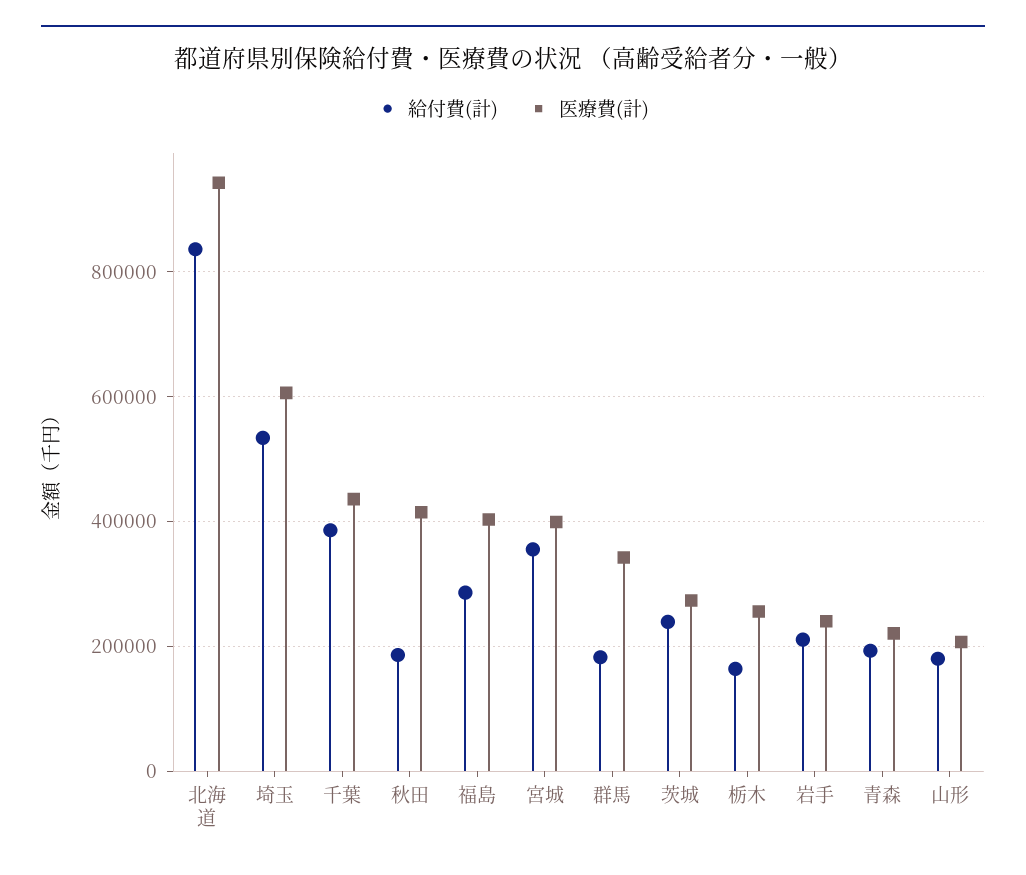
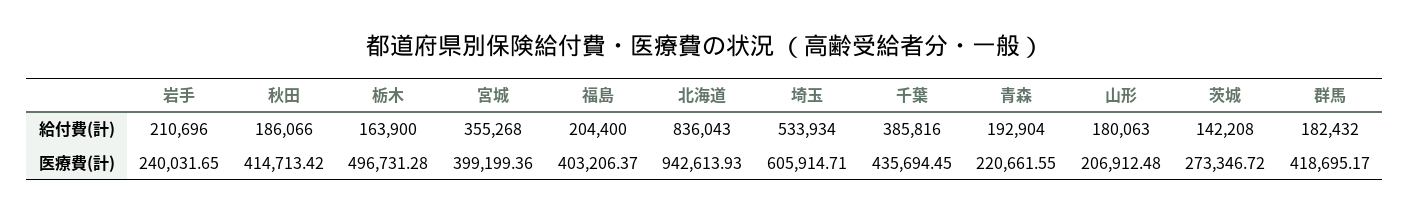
給付費(計), 福島: 280000 -> 204400
医療費(計), 群馬: 340000 -> 418695.17
給付費(計), 茨城: 240000 -> 142208
医療費(計), 栃木: 260000 -> 496731.28

